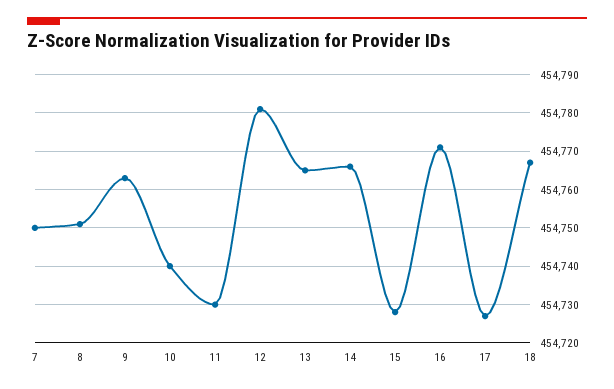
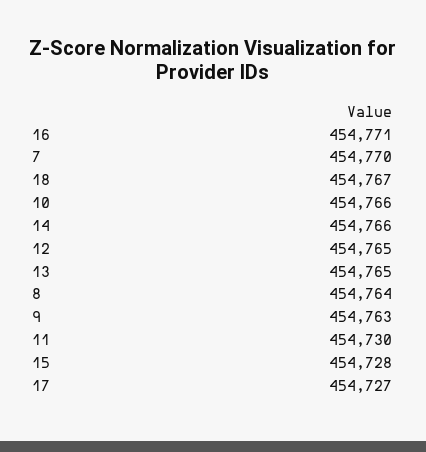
7: 454750 -> 454770
8: 454750 -> 454764
10: 454740 -> 454766
12: 454780 -> 454765

